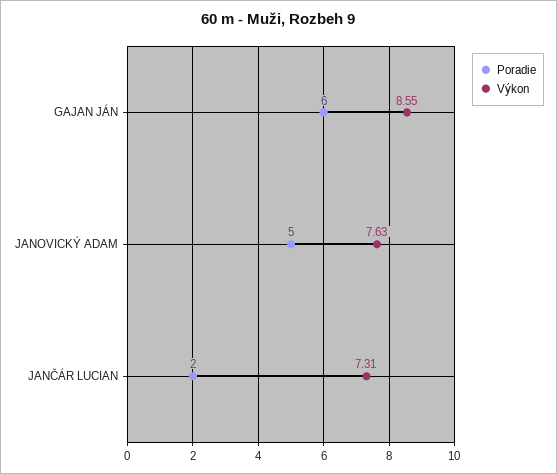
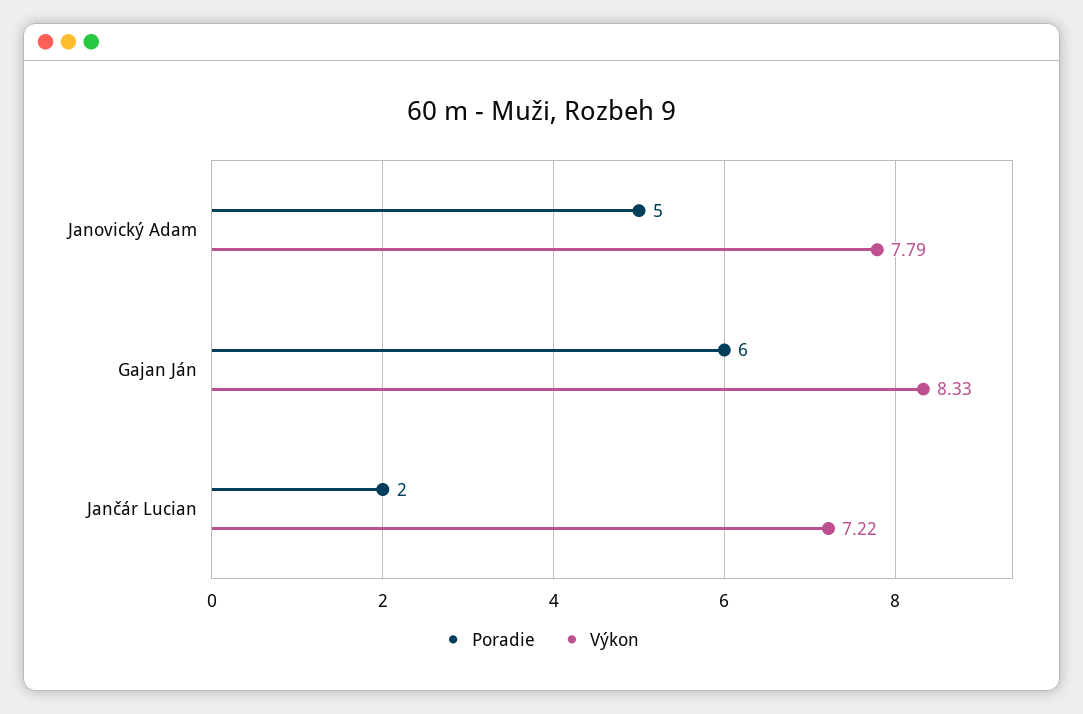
Výkon, GAJAN JÁN: 8.55 -> 8.33
Výkon, JANOVICKÝ ADAM: 7.63 -> 7.79
Výkon, JANČÁR LUCIAN: 7.31 -> 7.22

